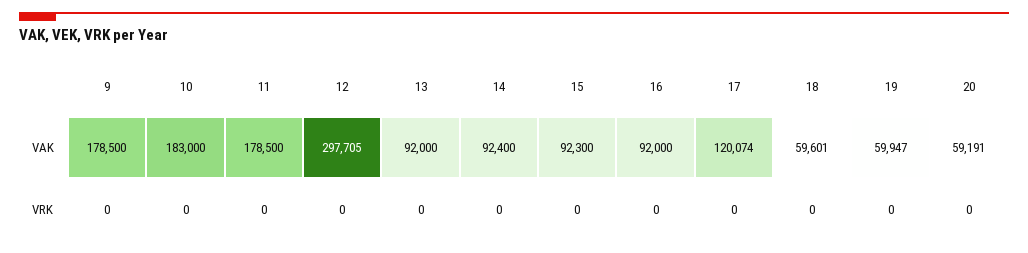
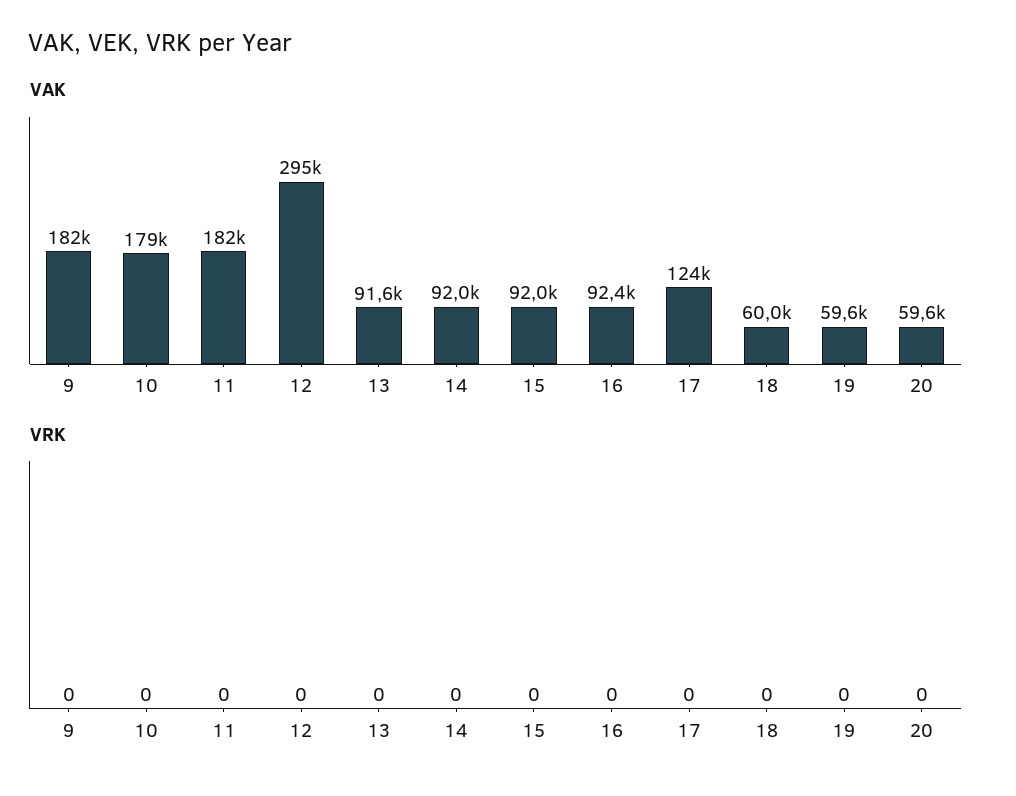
VAK, 9: 178500 -> 182000
VAK, 10: 183000 -> 179000
VAK, 11: 178500 -> 182000
VAK, 12: 297705 -> 295000
VAK, 13: 92000 -> 91600
VAK, 14: 92400 -> 92000
VAK, 15: 92300 -> 92000
VAK, 16: 92000 -> 92400
VAK, 17: 120074 -> 124000
VAK, 18: 59601 -> 60000
VAK, 19: 59947 -> 59600
VAK, 20: 59191 -> 59600

